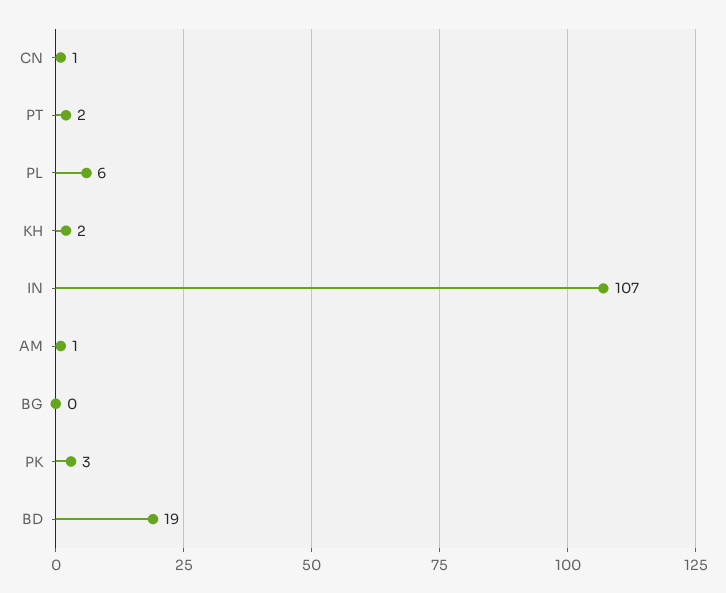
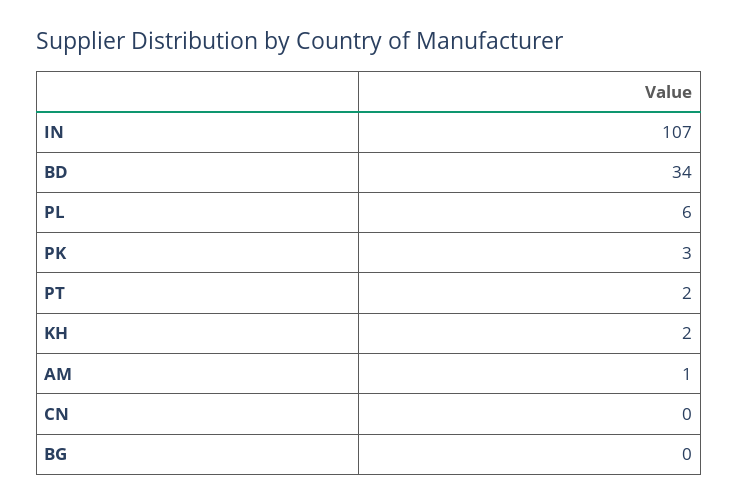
CN: 1 -> 0
BD: 19 -> 34

